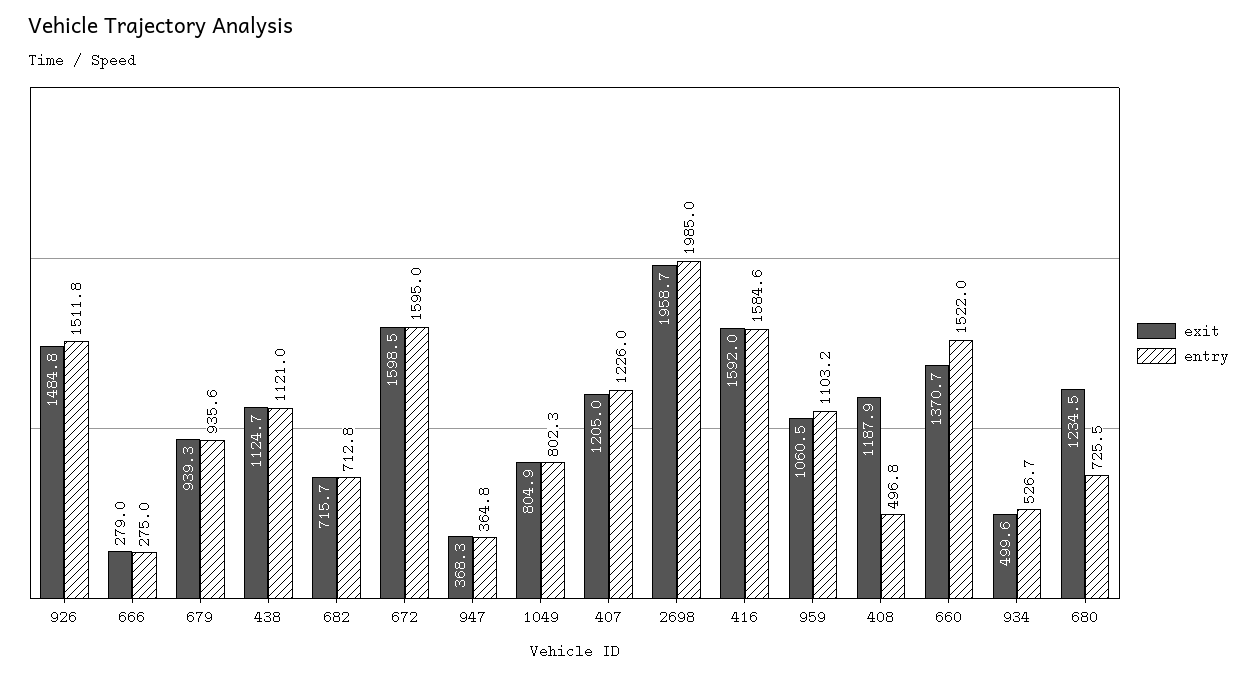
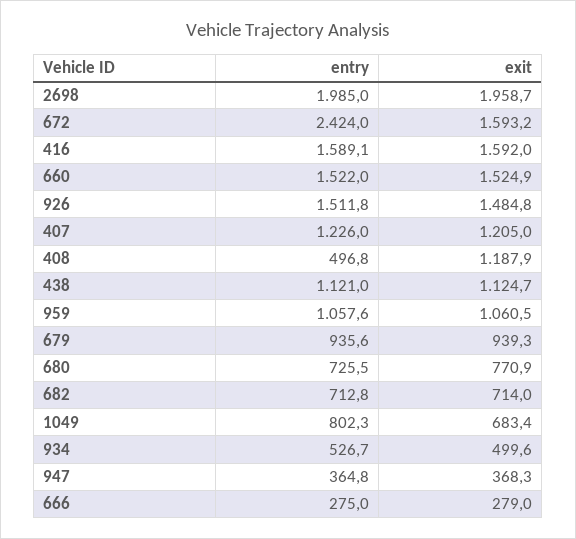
exit, 682: 715.7 -> 714
exit, 672: 1598.5 -> 1593.2
entry, 672: 1595 -> 2424
exit, 1049: 804.9 -> 683.4
entry, 416: 1584.6 -> 1589.1
entry, 959: 1103.2 -> 1057.6
exit, 660: 1370.7 -> 1524.9
exit, 680: 1234.5 -> 770.9

